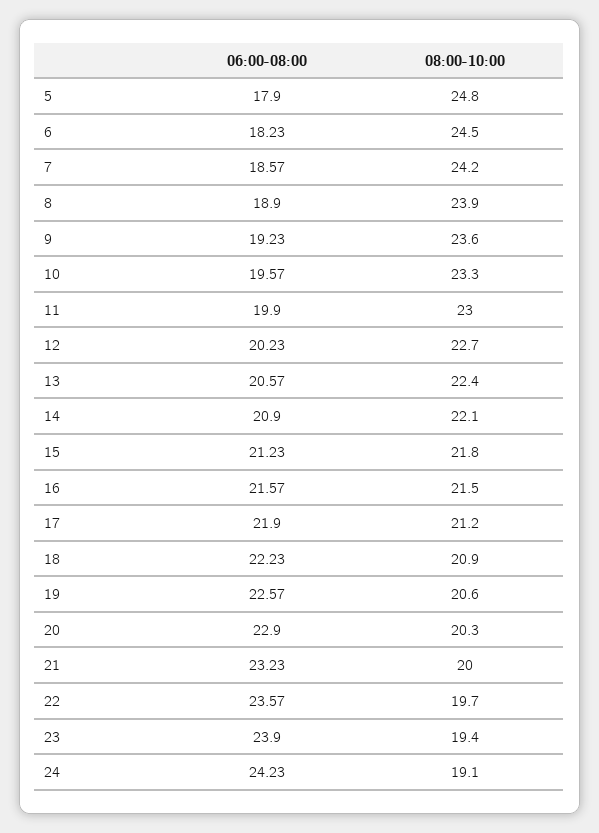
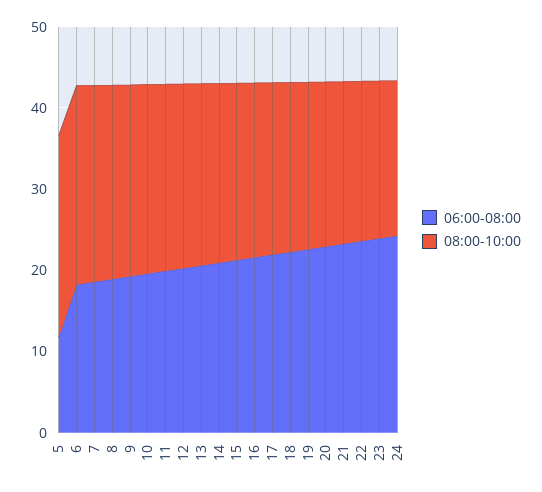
06:00-08:00, 5: 17.9 -> 12

